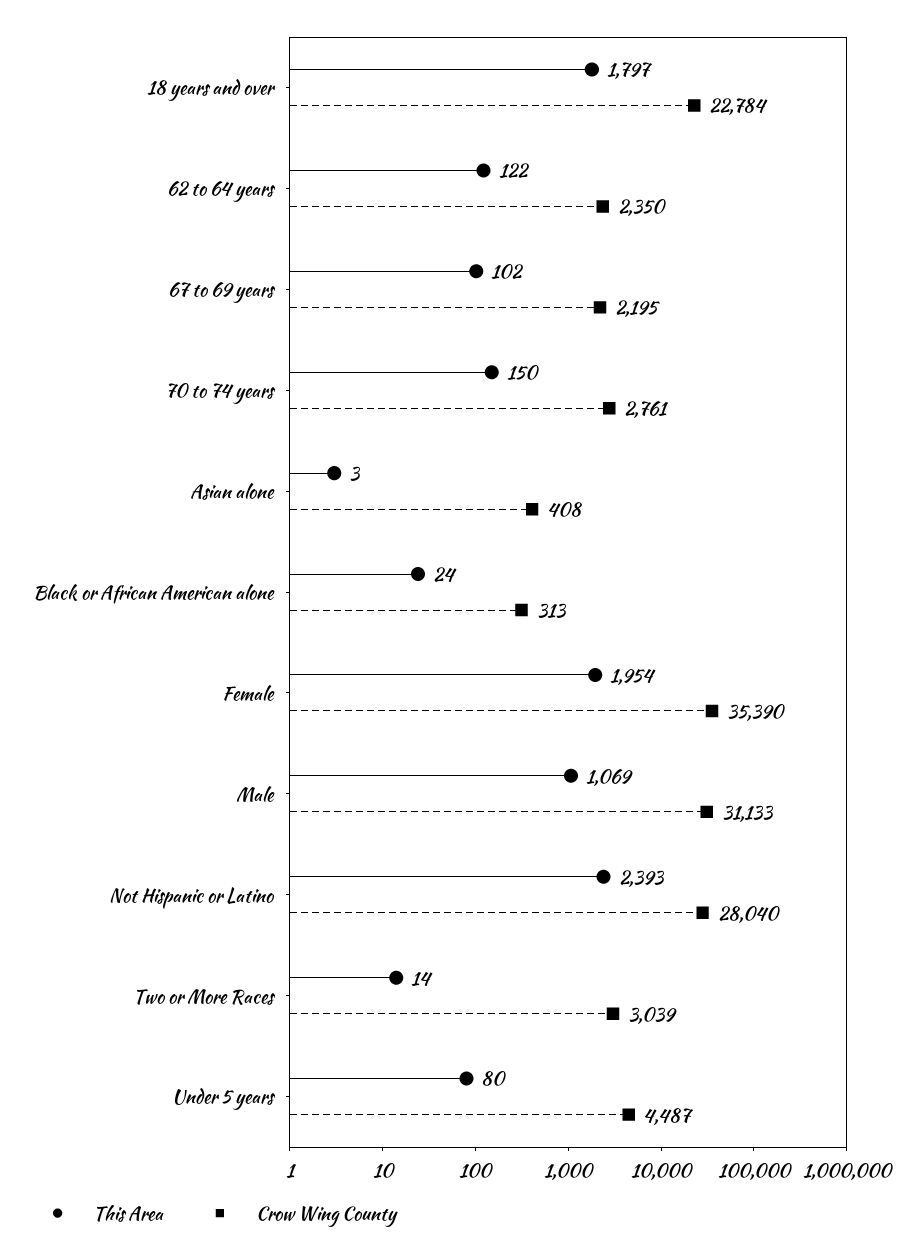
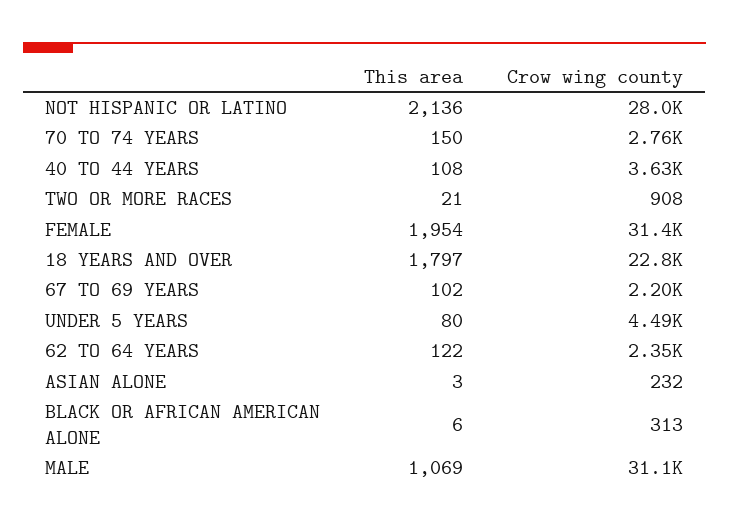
Crow Wing County, Asian alone: 408 -> 232
This Area, Black or African American alone: 24 -> 6
Crow Wing County, Female: 35390 -> 31400
This Area, Not Hispanic or Latino: 2393 -> 2136
This Area, Two or More Races: 14 -> 21
Crow Wing County, Two or More Races: 3039 -> 908
This Area, 40 TO 44 YEARS: none -> 108
Crow Wing County, 40 TO 44 YEARS: none -> 3630

